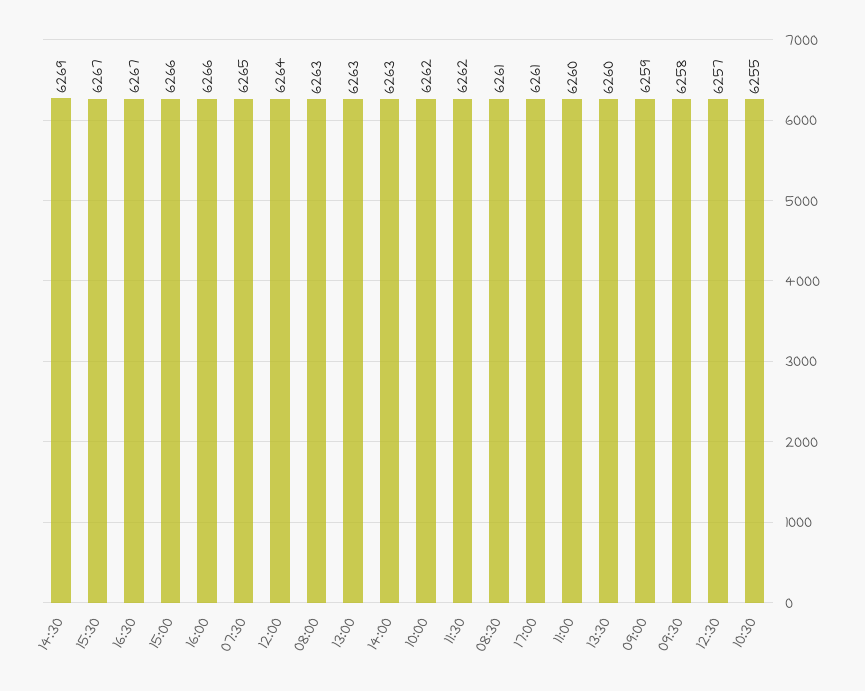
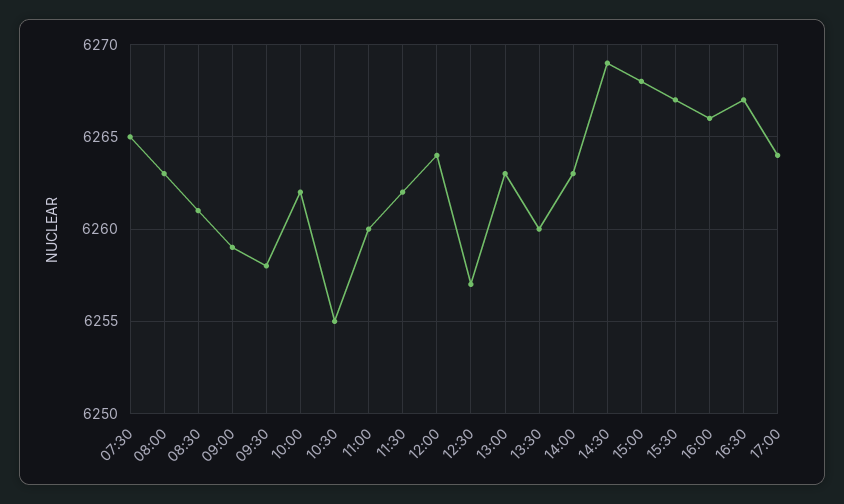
15:00: 6266 -> 6268
17:00: 6261 -> 6264

